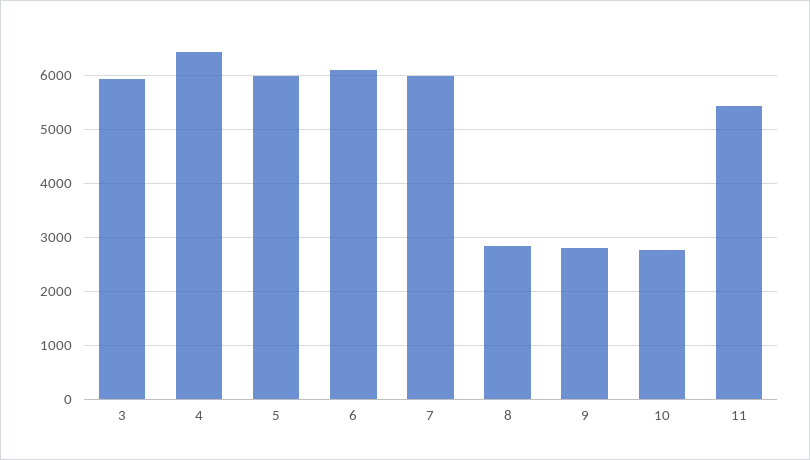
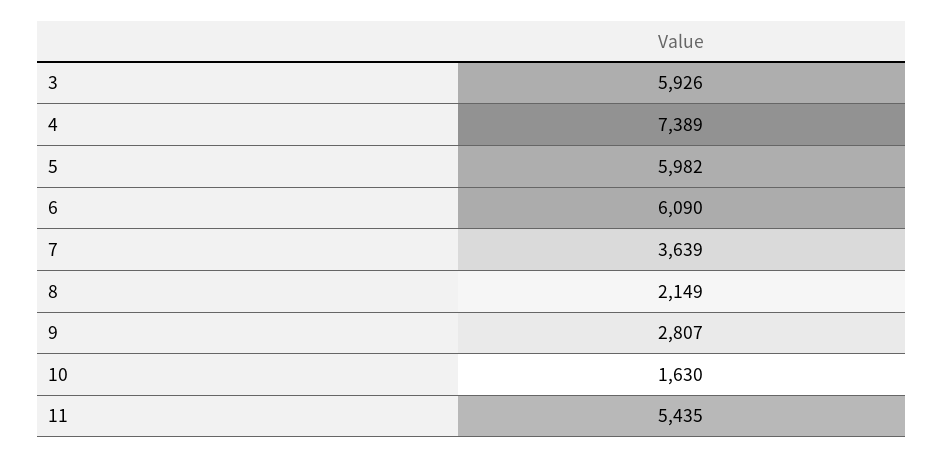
4: 6400 -> 7389
7: 6000 -> 3639
8: 2800 -> 2149
10: 2800 -> 1630

